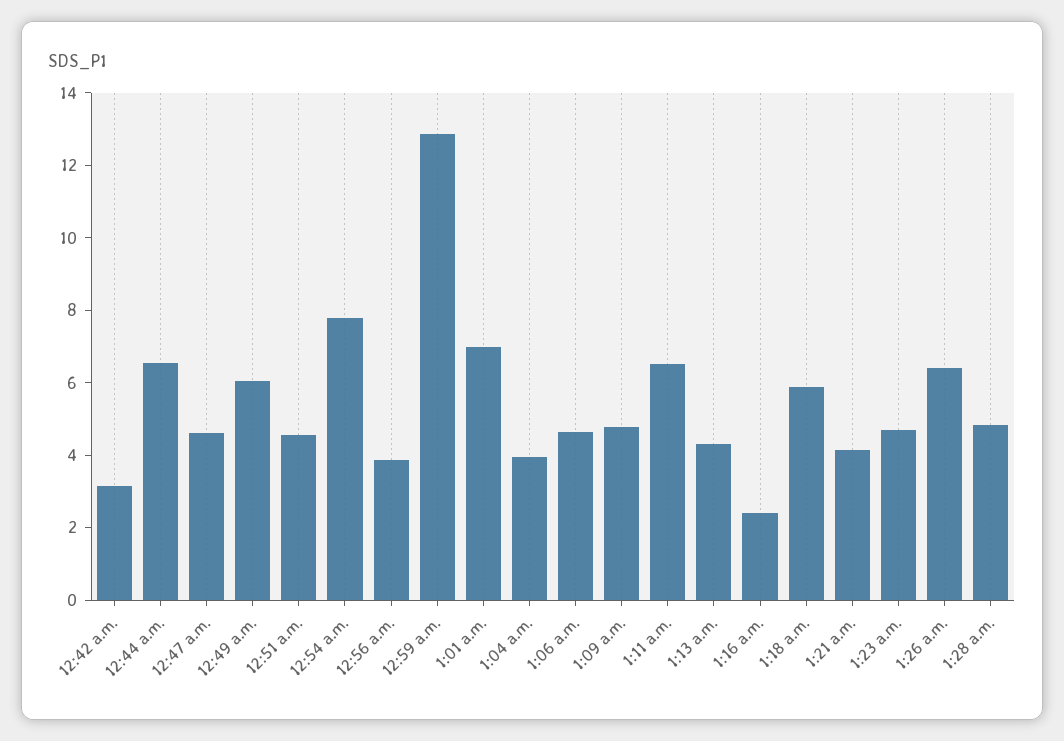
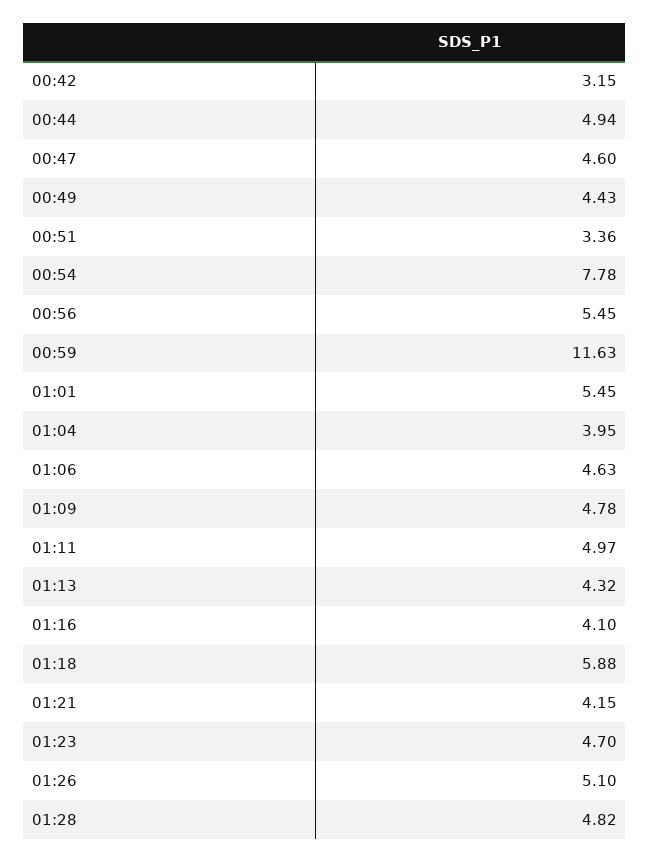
12:44 a.m.: 6.5 -> 4.94
12:49 a.m.: 6 -> 4.43
12:51 a.m.: 4.5 -> 3.36
12:56 a.m.: 4 -> 5.45
12:59 a.m.: 13 -> 11.63
1:01 a.m.: 7 -> 5.45
1:11 a.m.: 6.5 -> 4.97
1:16 a.m.: 2.5 -> 4.1
1:26 a.m.: 6.5 -> 5.1

